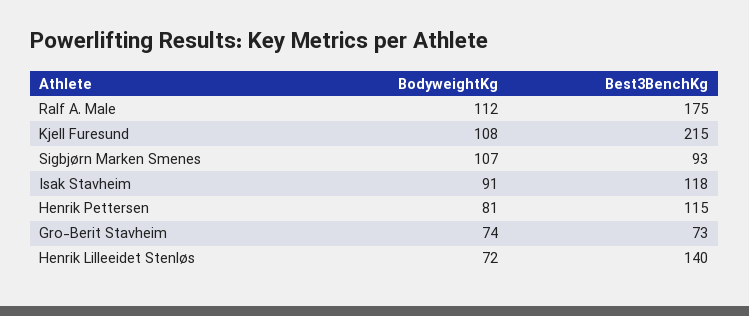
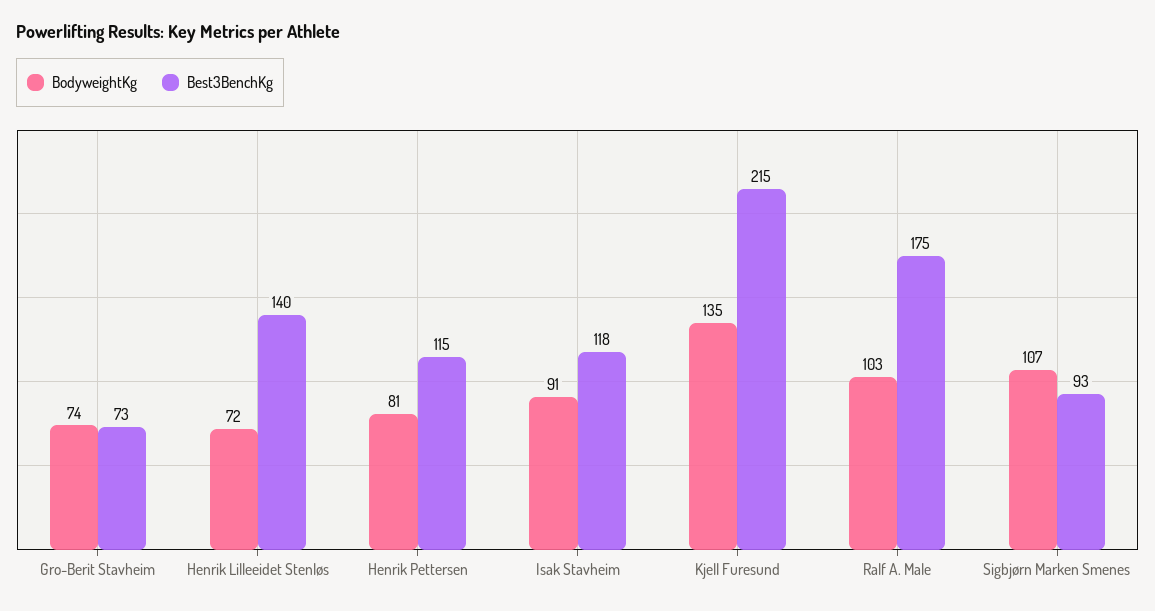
BodyweightKg, Ralf A. Male: 112 -> 103
BodyweightKg, Kjell Furesund: 108 -> 135

